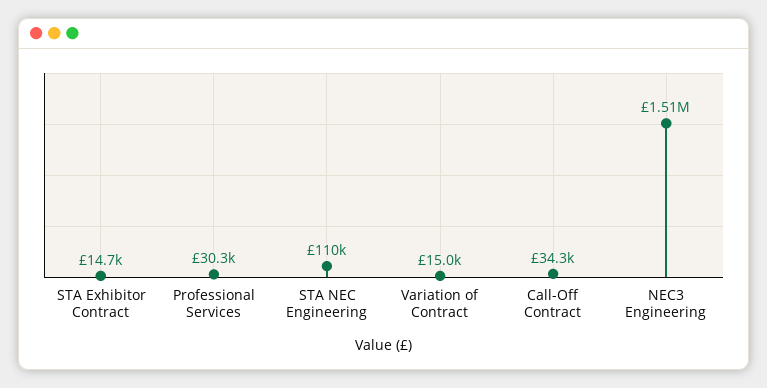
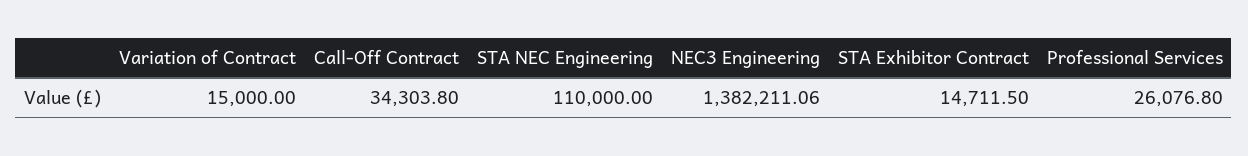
Professional Services: 30300 -> 26076.8
NEC3 Engineering: 1510000 -> 1382211.06

